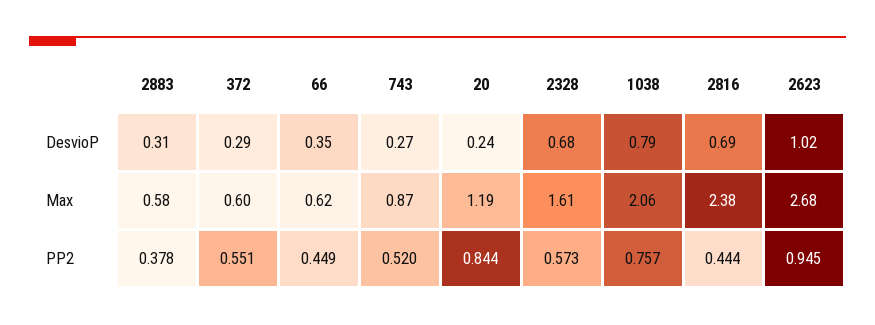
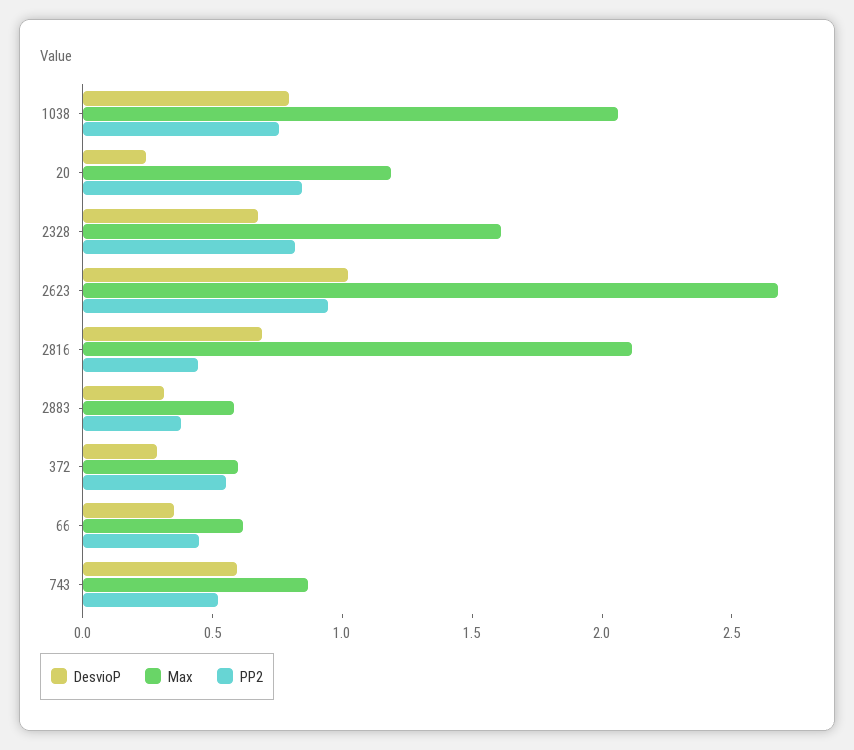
DesvioP, 743: 0.27 -> 0.6
Max, 2816: 2.38 -> 2.1
PP2, 2328: 0.573 -> 0.8

